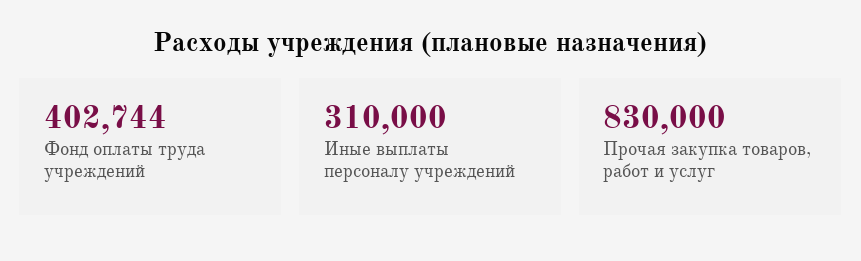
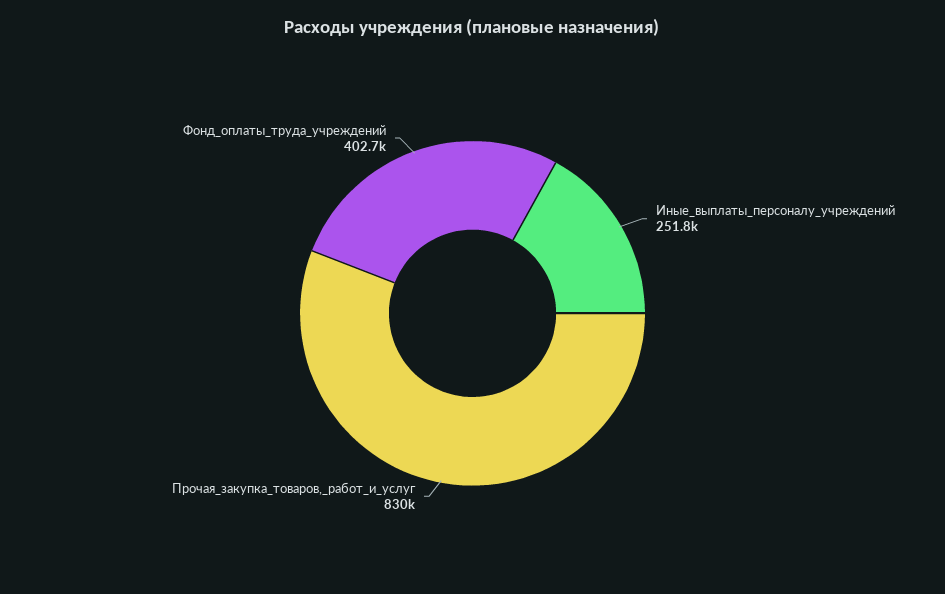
Иные выплаты персоналу учреждений: 310000 -> 251800

